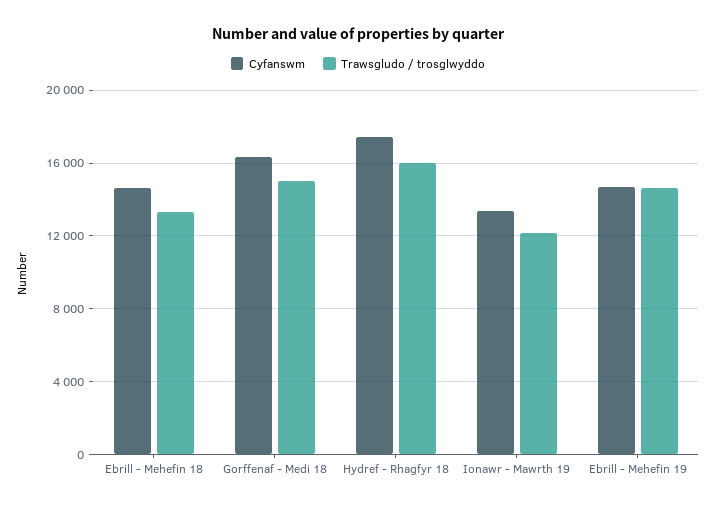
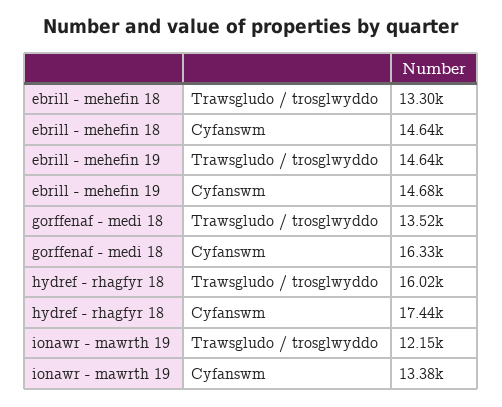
Trawsgludo / trosglwyddo, Gorffenaf - Medi 18: 15000 -> 13520

